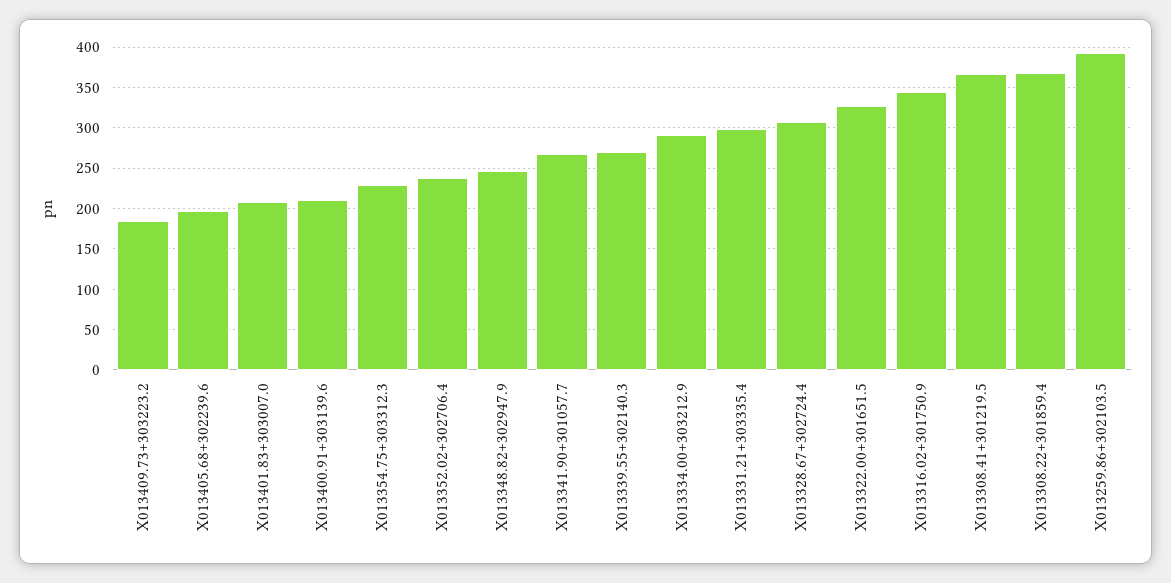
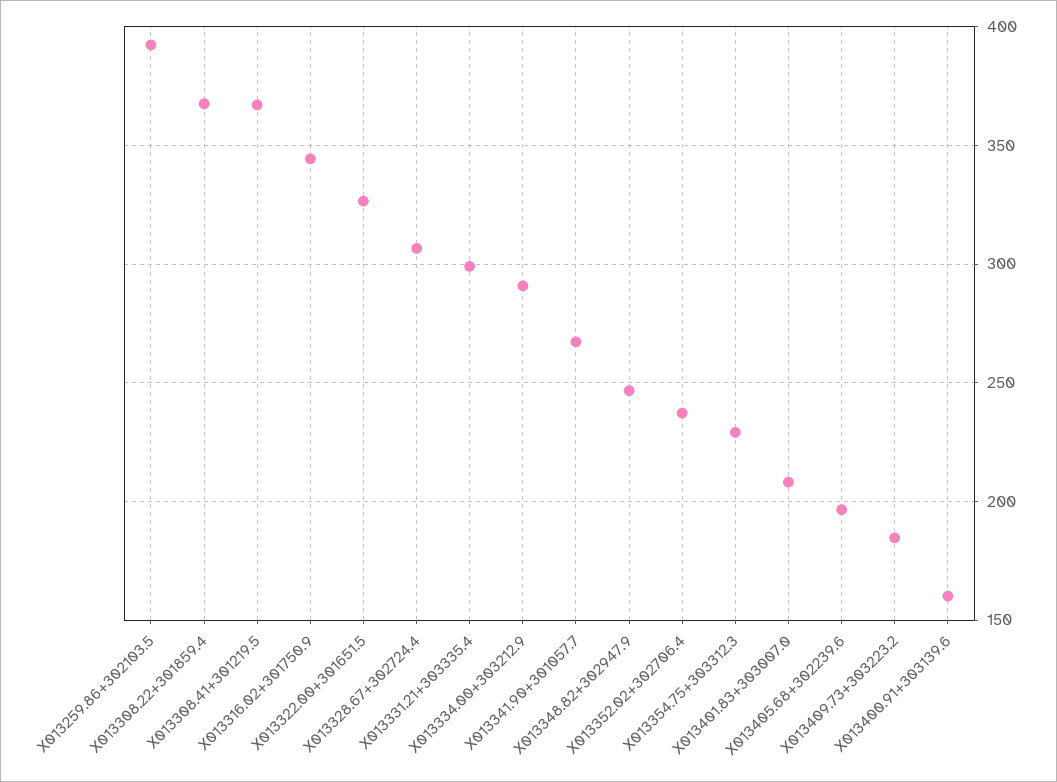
X013400.91+303139.6: 210 -> 160
X013339.55+302140.3: 270 -> none

